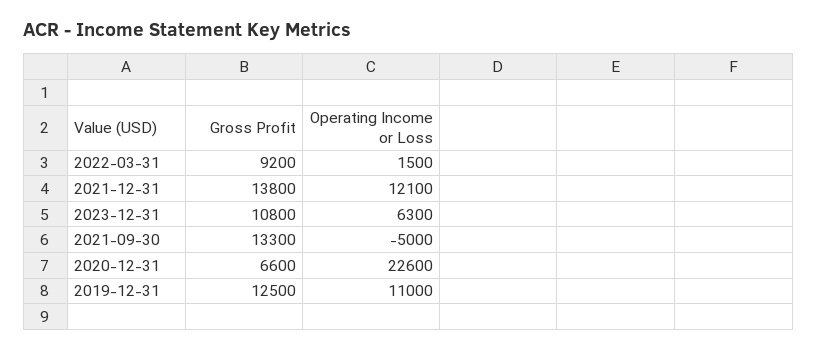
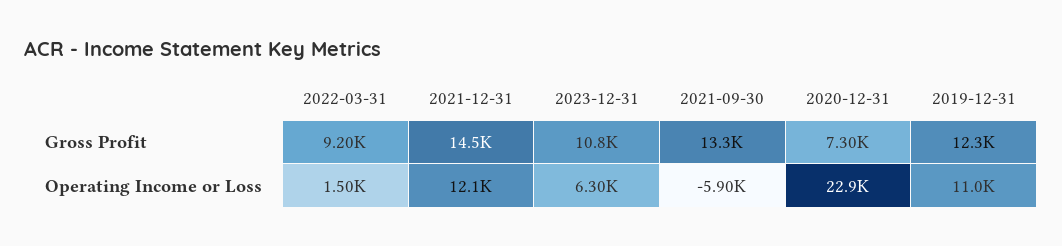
Gross Profit, 2021-12-31: 13800 -> 14500
Operating Income or Loss, 2021-09-30: -5000 -> -5900
Gross Profit, 2020-12-31: 6600 -> 7300
Operating Income or Loss, 2020-12-31: 22600 -> 22900
Gross Profit, 2019-12-31: 12500 -> 12300

